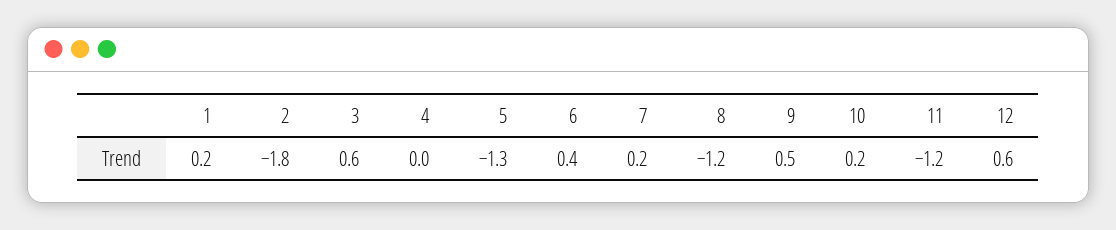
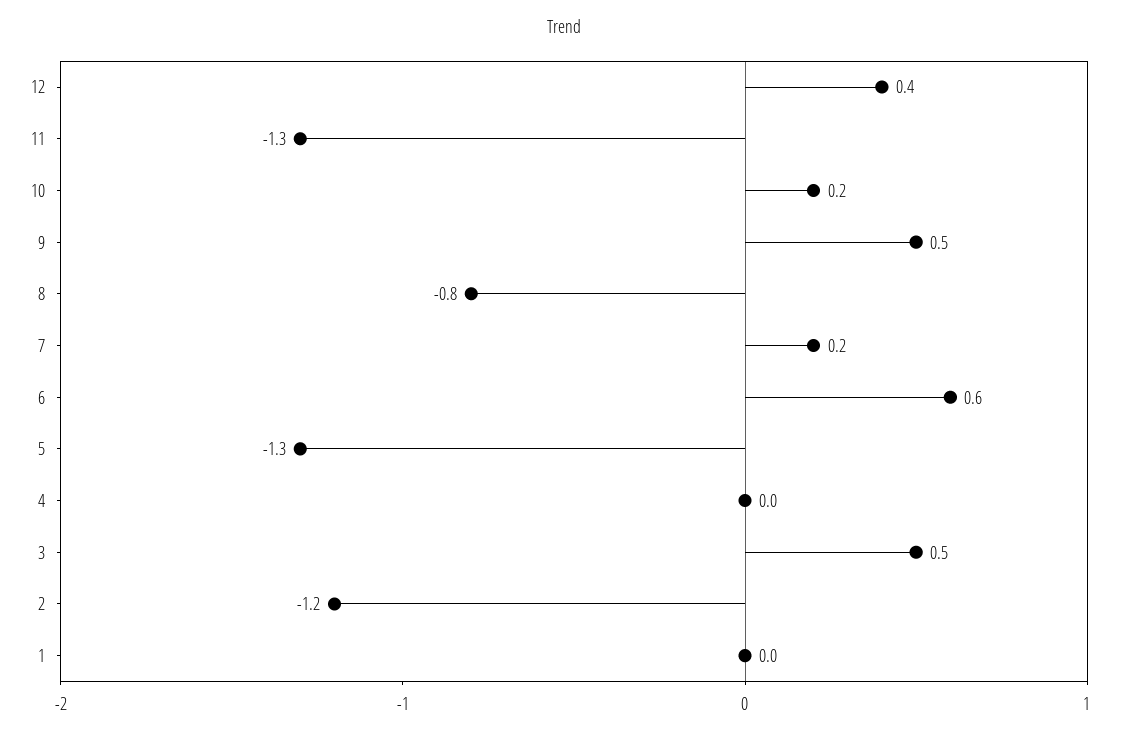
1: 0.2 -> 0
2: -1.8 -> -1.2
3: 0.6 -> 0.5
6: 0.4 -> 0.6
8: -1.2 -> -0.8
11: -1.2 -> -1.3
12: 0.6 -> 0.4

